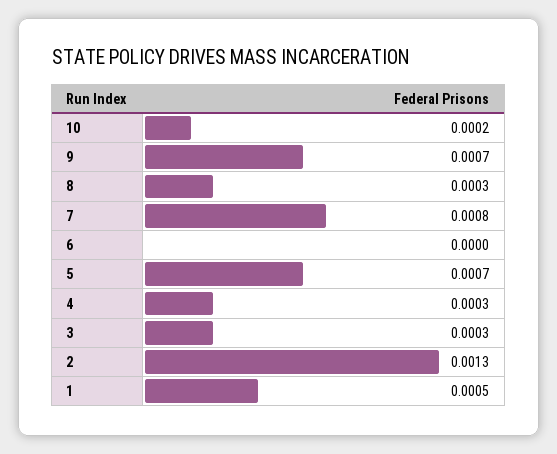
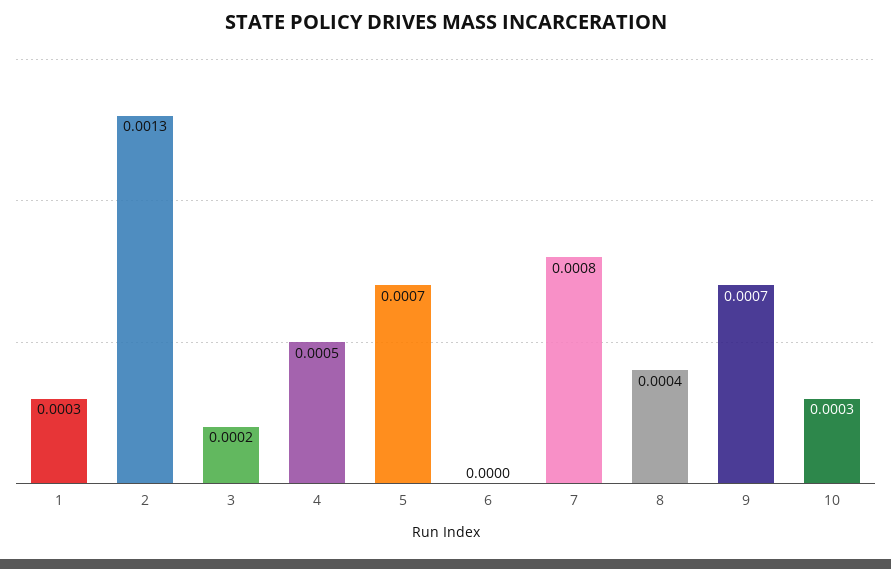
10: 0.0002 -> 0.0003
8: 0.0003 -> 0.0004
4: 0.0003 -> 0.0005
3: 0.0003 -> 0.0002
1: 0.0005 -> 0.0003

